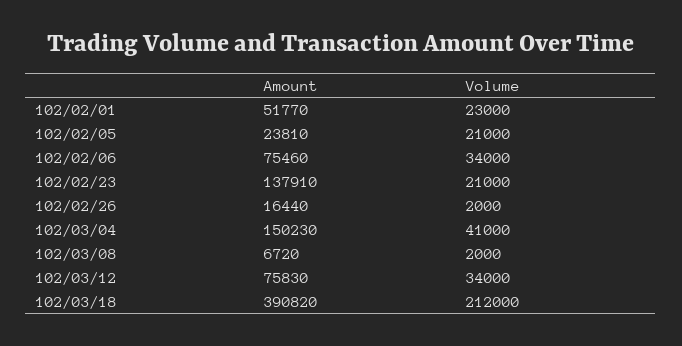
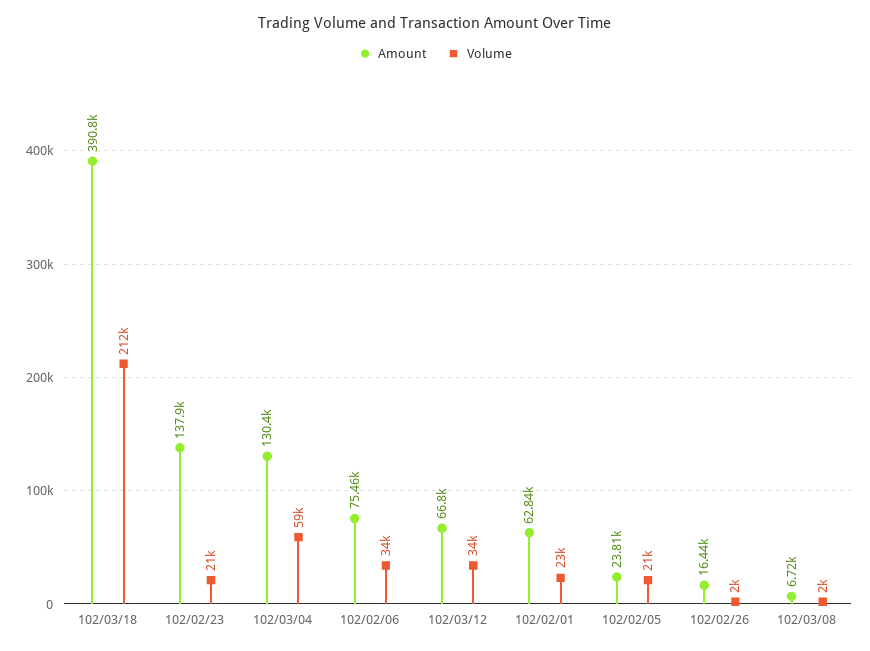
Amount, 102/02/01: 51770 -> 62840
Amount, 102/03/04: 150230 -> 130400
Volume, 102/03/04: 41000 -> 59000
Amount, 102/03/12: 75830 -> 66800

